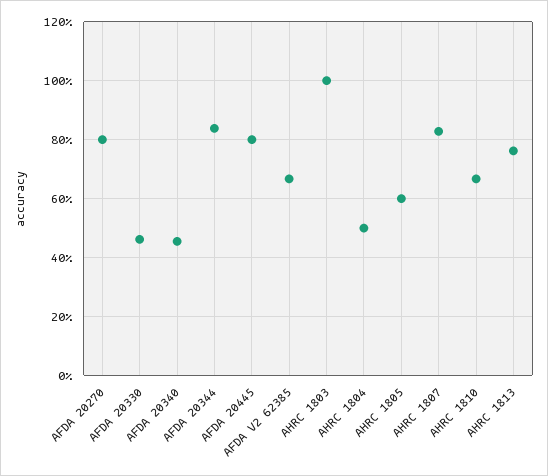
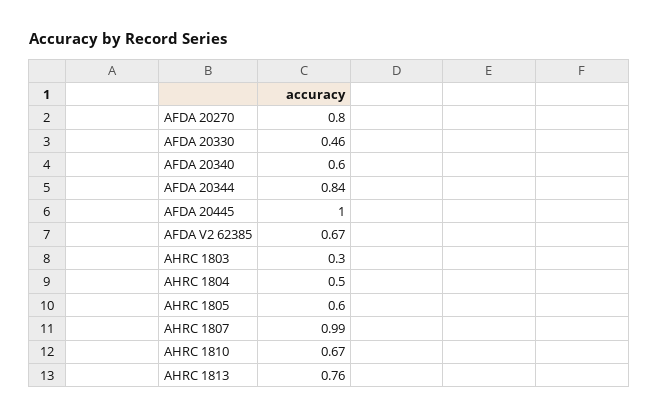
AFDA 20340: 0.45 -> 0.6
AFDA 20445: 0.8 -> 1
AHRC 1803: 1 -> 0.3
AHRC 1807: 0.825 -> 0.99

